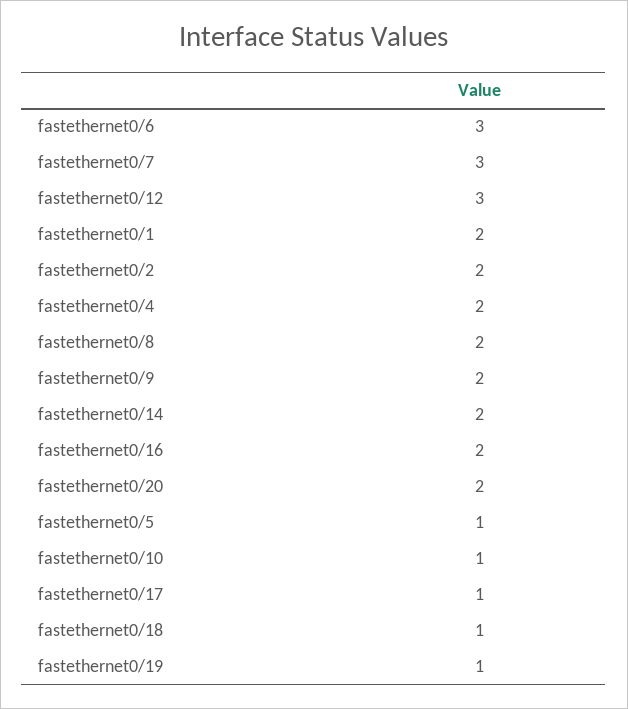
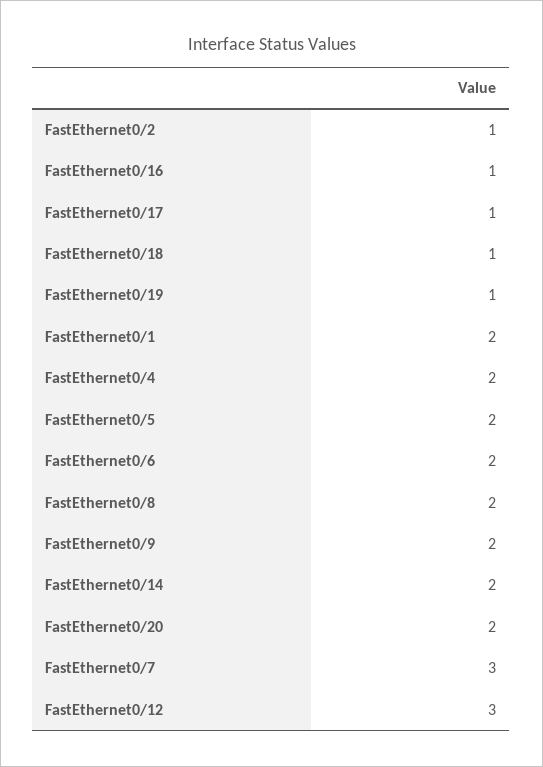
fastethernet0/6: 3 -> 2
fastethernet0/2: 2 -> 1
fastethernet0/16: 2 -> 1
fastethernet0/5: 1 -> 2
fastethernet0/10: 1 -> none

